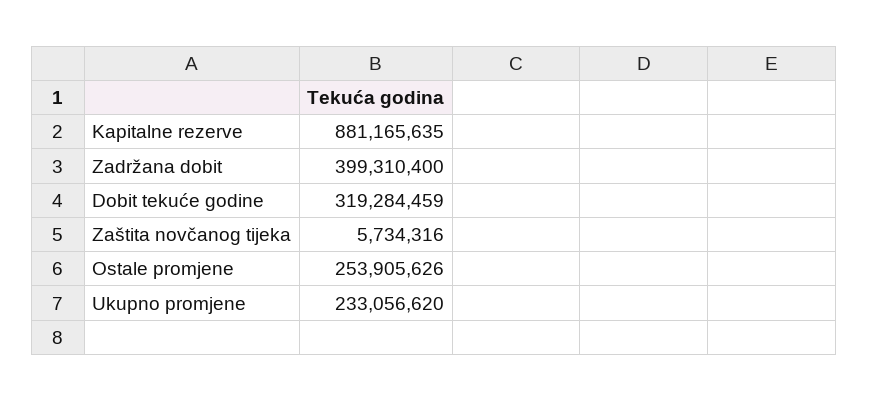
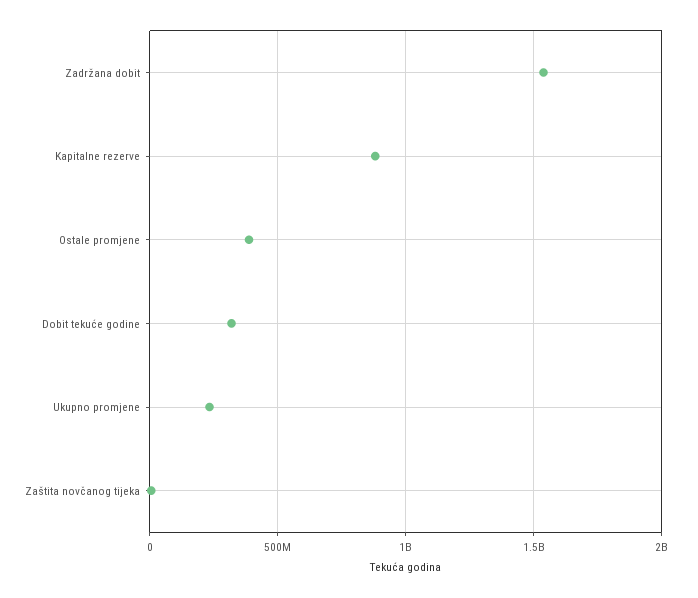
Zadržana dobit: 399310400 -> 1550000000
Ostale promjene: 253905626 -> 400000000

